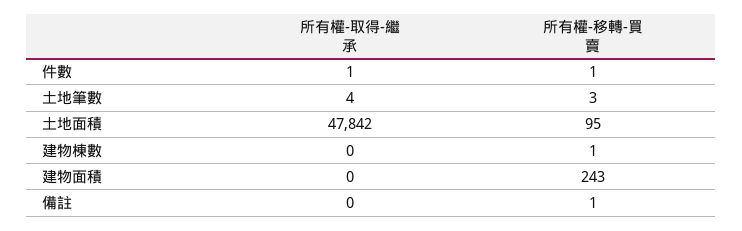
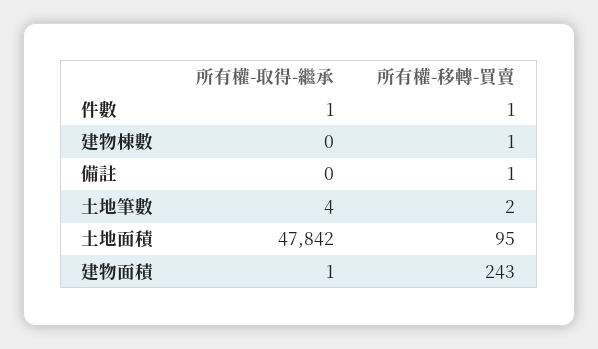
所有權-移轉-買賣, 土地筆數: 3 -> 2
所有權-取得-繼承, 建物面積: 0 -> 1

